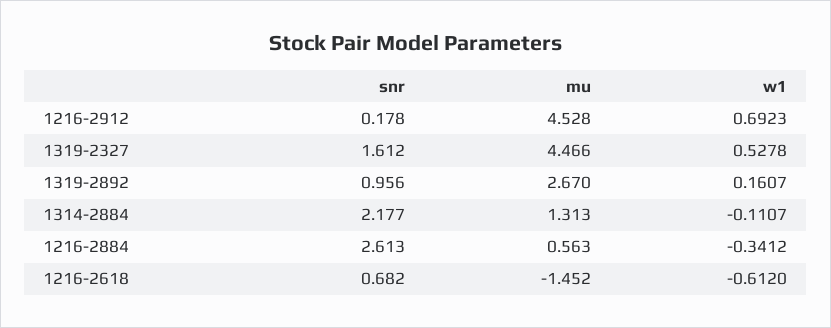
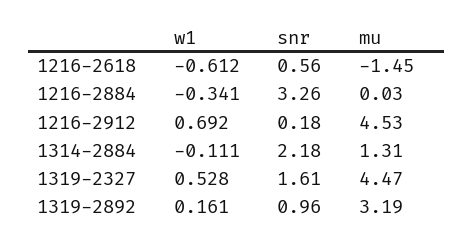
mu, 1319-2892: 2.67 -> 3.19
snr, 1216-2884: 2.613 -> 3.26
mu, 1216-2884: 0.563 -> 0.03
snr, 1216-2618: 0.682 -> 0.56

